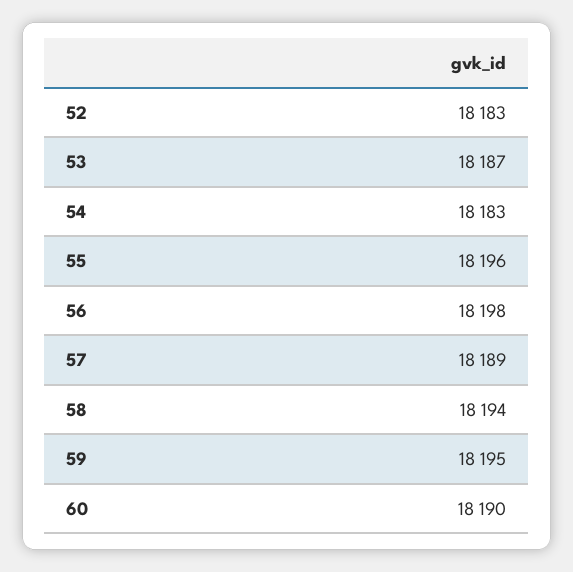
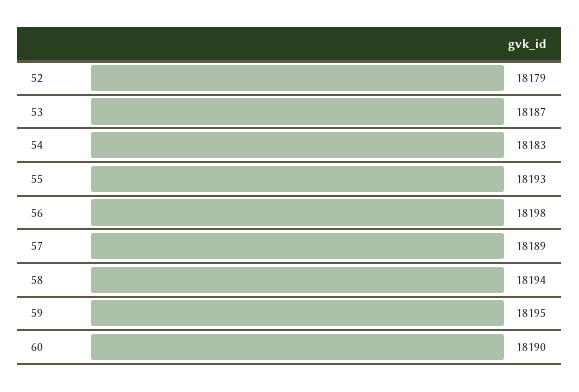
52: 18183 -> 18179
55: 18196 -> 18193

